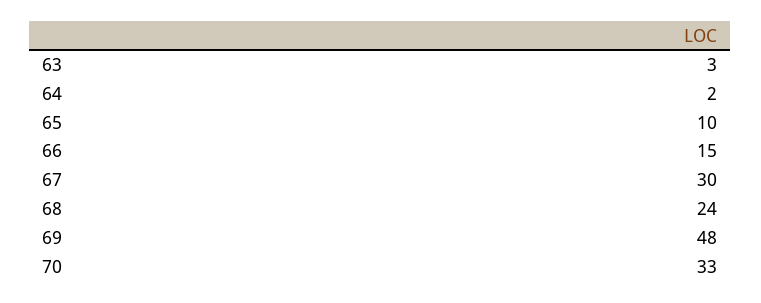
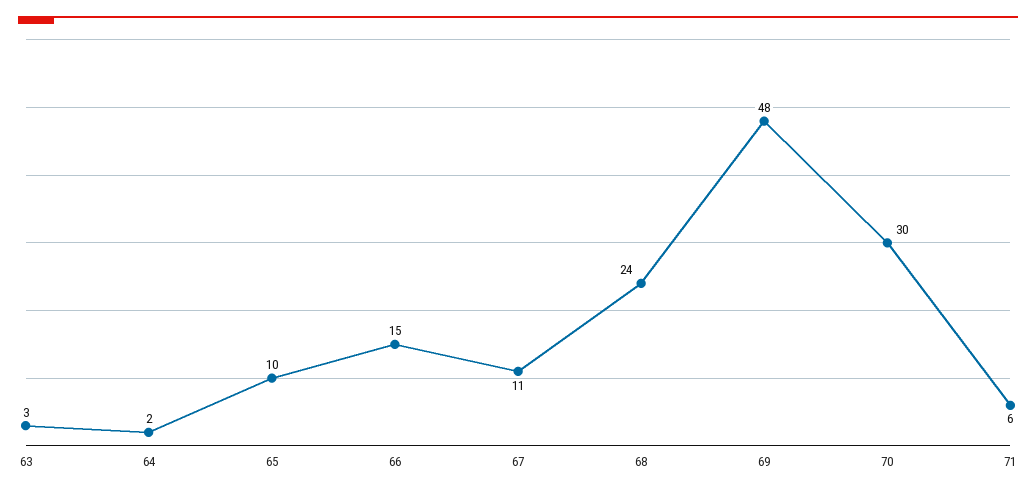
67: 30 -> 11
70: 33 -> 30
71: none -> 6

